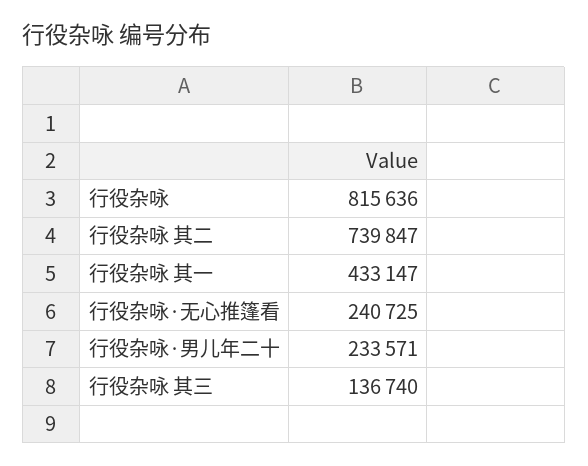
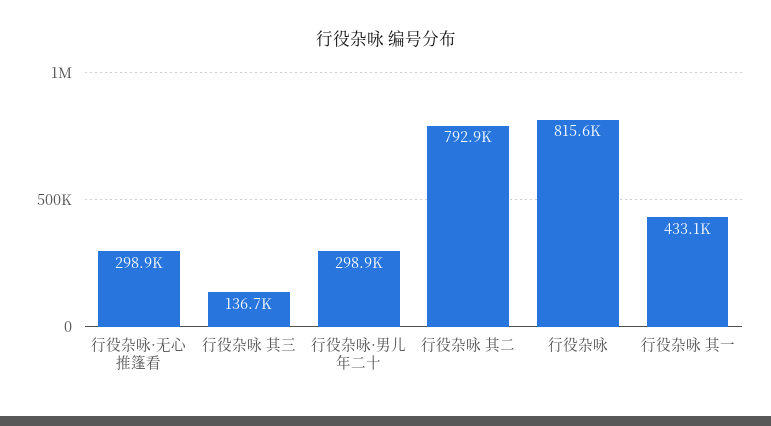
行役杂咏 其二: 739847 -> 792900
行役杂咏·无心推篷看: 240725 -> 298900
行役杂咏·男儿年二十: 233571 -> 298900

